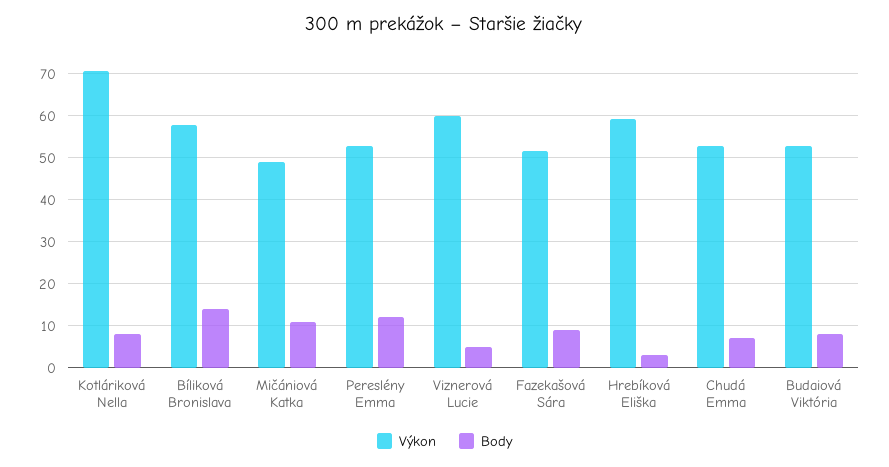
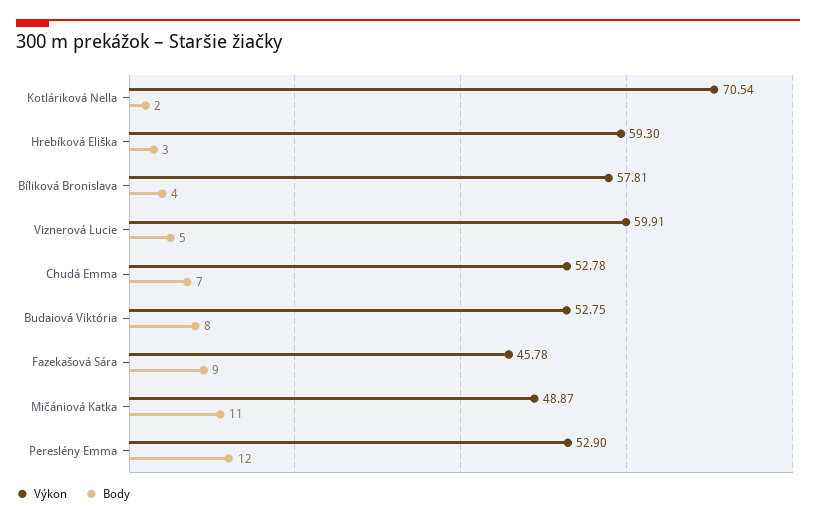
Body, Kotláriková Nella: 8 -> 2
Body, Bíliková Bronislava: 14 -> 4
Výkon, Fazekašová Sára: 52 -> 45.78

